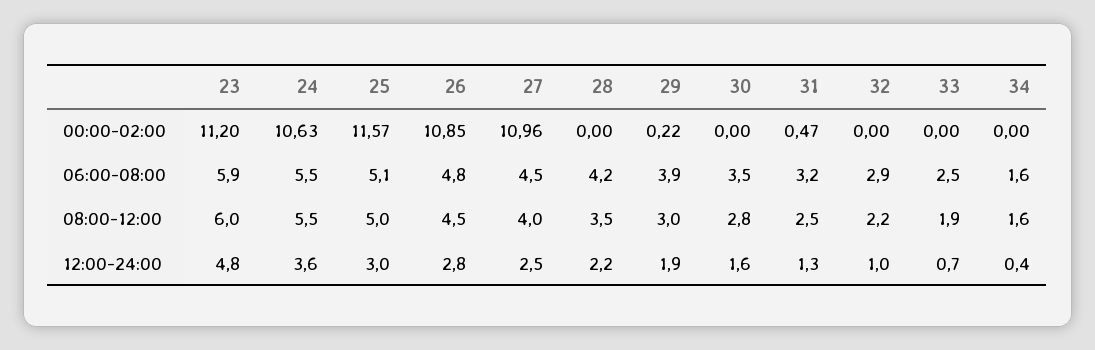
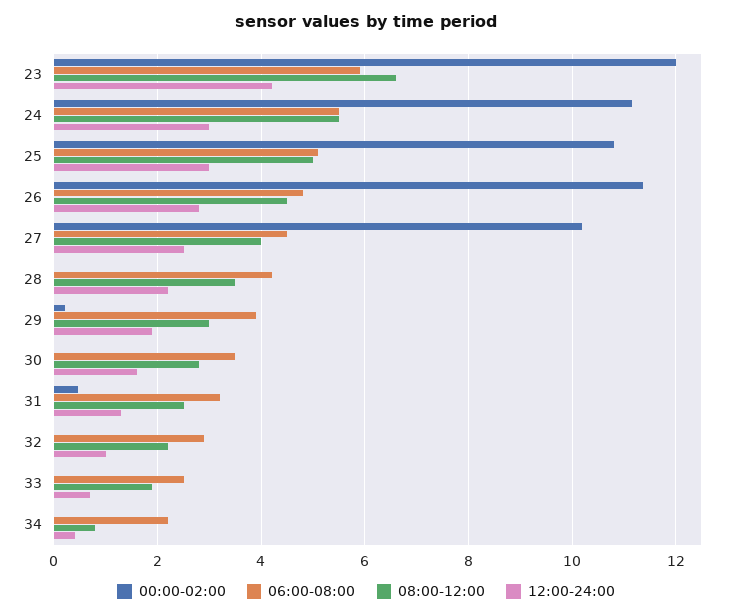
00:00-02:00, 23: 11.2 -> 12
00:00-02:00, 24: 10.63 -> 11.2
00:00-02:00, 25: 11.57 -> 10.8
00:00-02:00, 26: 10.85 -> 11.4
00:00-02:00, 27: 10.96 -> 10.2
06:00-08:00, 34: 1.6 -> 2.2
08:00-12:00, 23: 6 -> 6.6
08:00-12:00, 34: 1.6 -> 0.8
12:00-24:00, 23: 4.8 -> 4.2
12:00-24:00, 24: 3.6 -> 3

